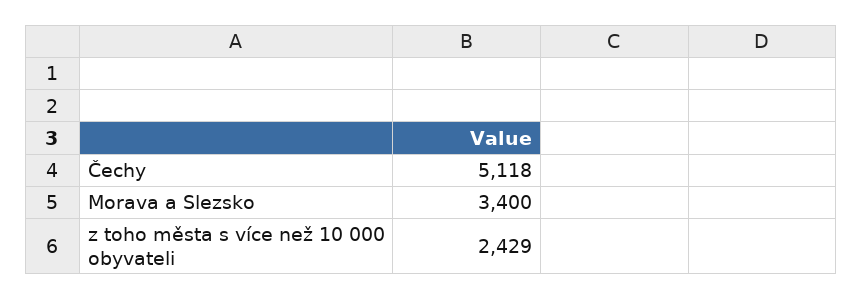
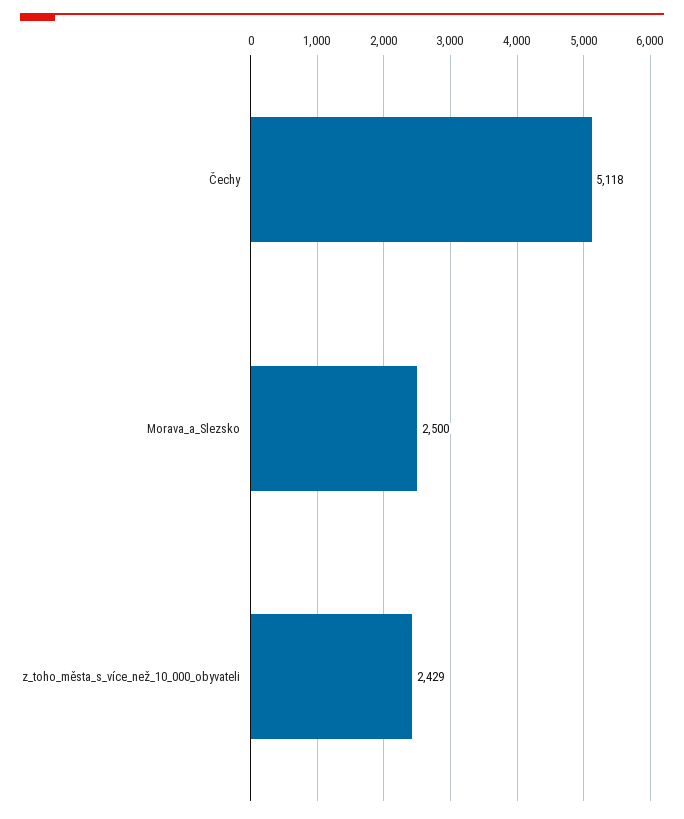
Morava a Slezsko: 3400 -> 2500

